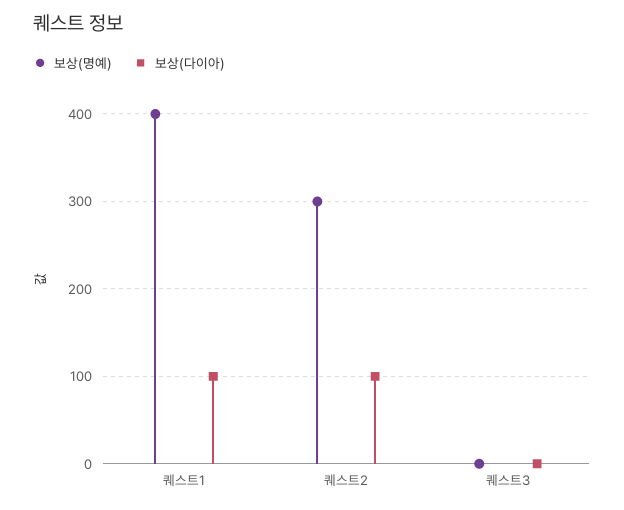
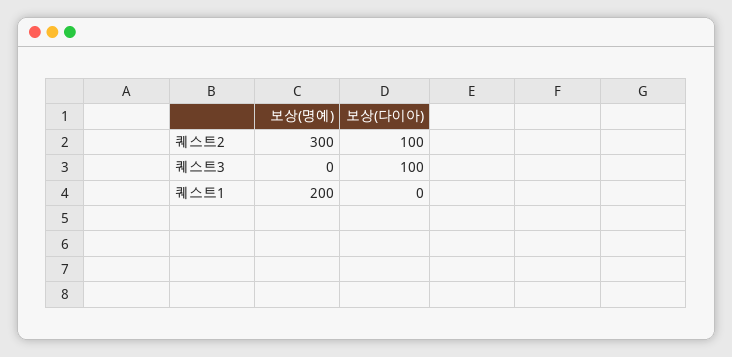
보상(명예), 퀘스트1: 400 -> 200
보상(다이아), 퀘스트1: 100 -> 0
보상(다이아), 퀘스트3: 0 -> 100

